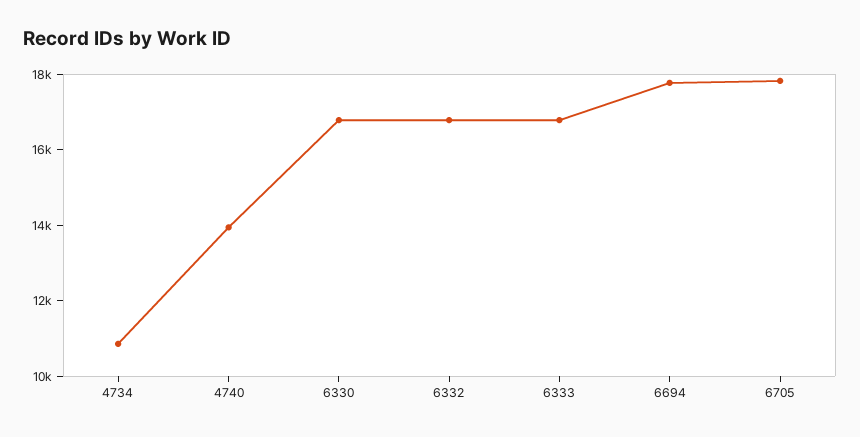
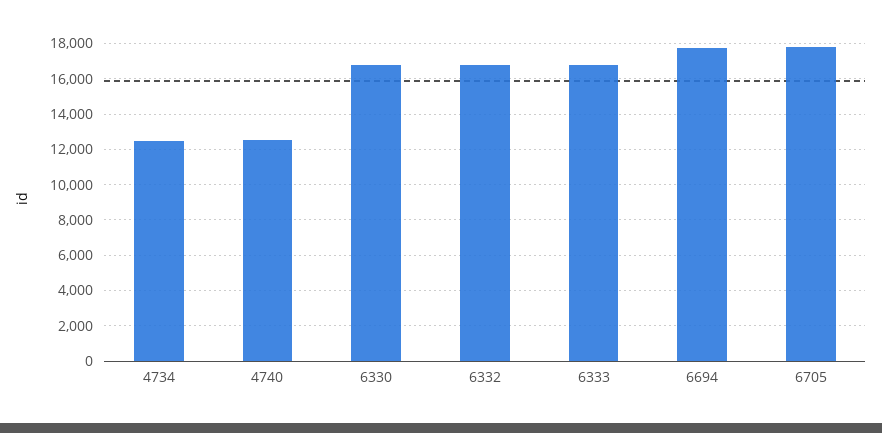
4734: 11000 -> 12500
4740: 14000 -> 12500

